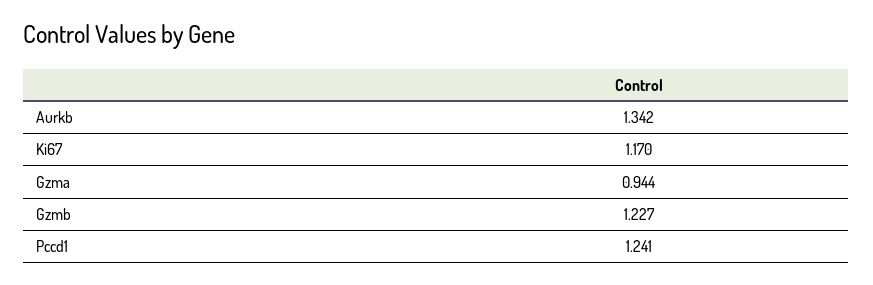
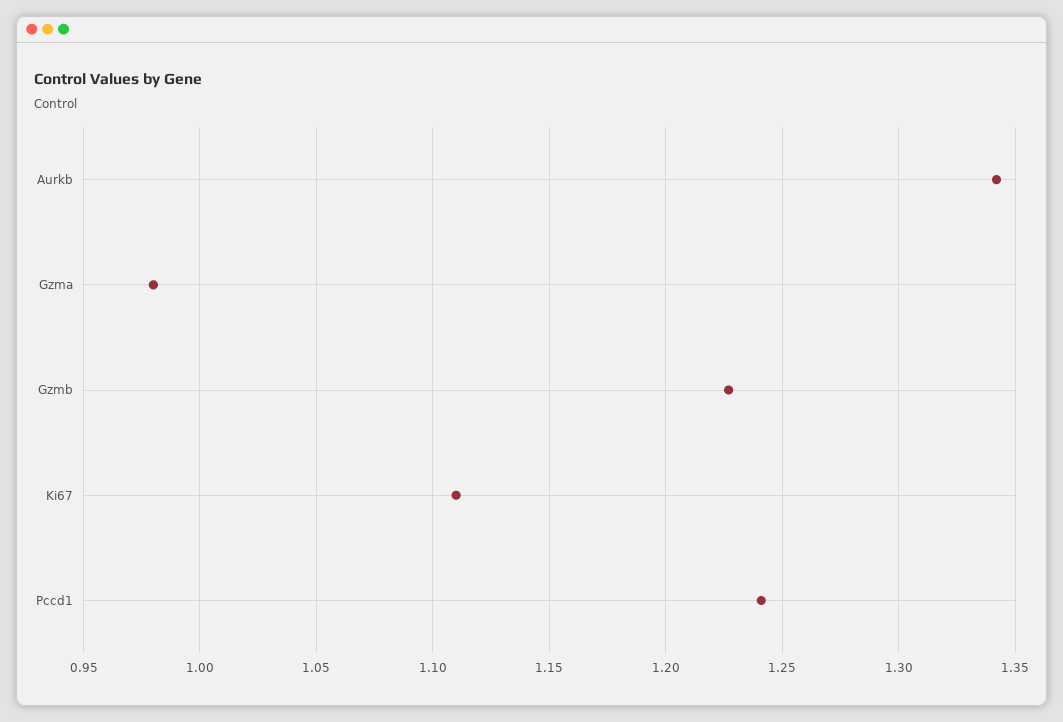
Ki67: 1.17 -> 1.11
Gzma: 0.944 -> 0.98

